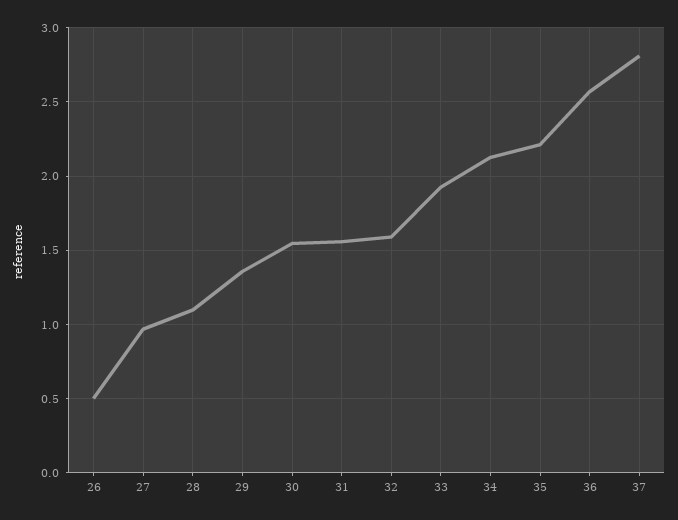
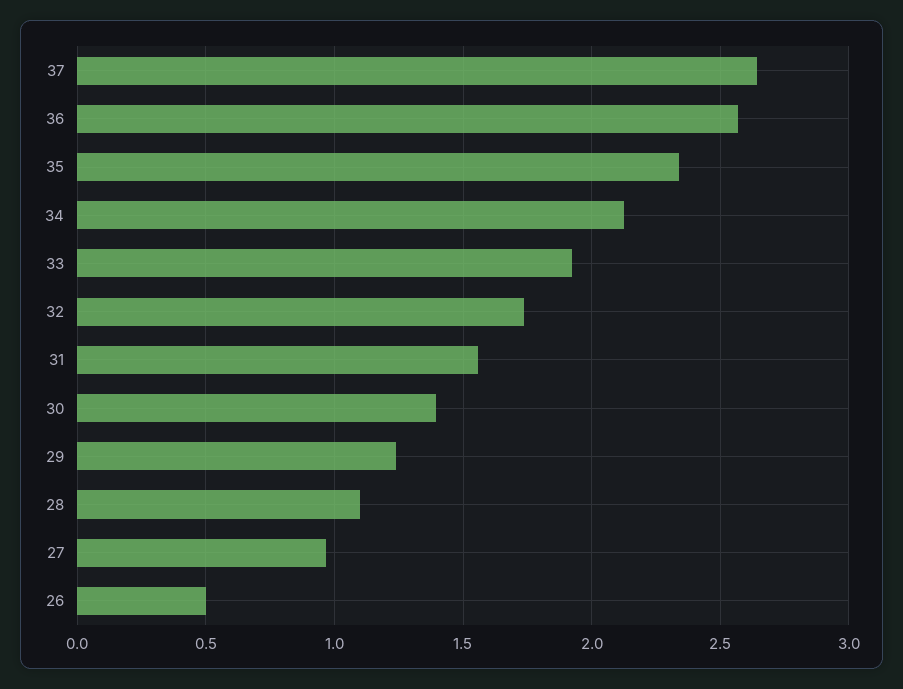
29: 1.35 -> 1.25
30: 1.55 -> 1.4
32: 1.6 -> 1.75
35: 2.2 -> 2.35
37: 2.8 -> 2.65

